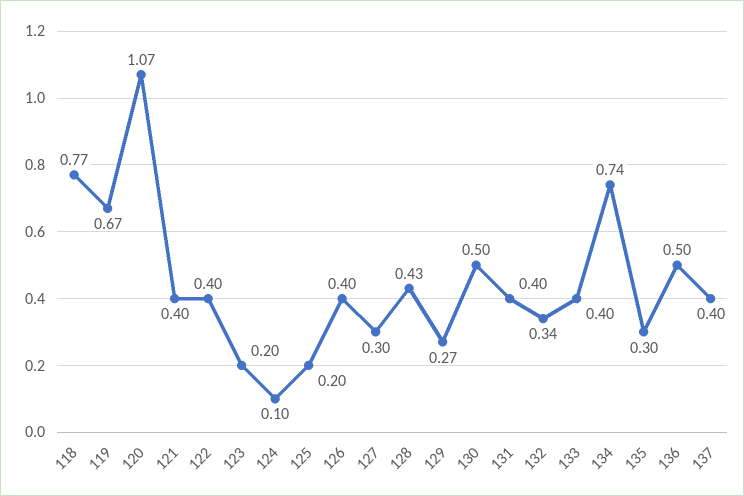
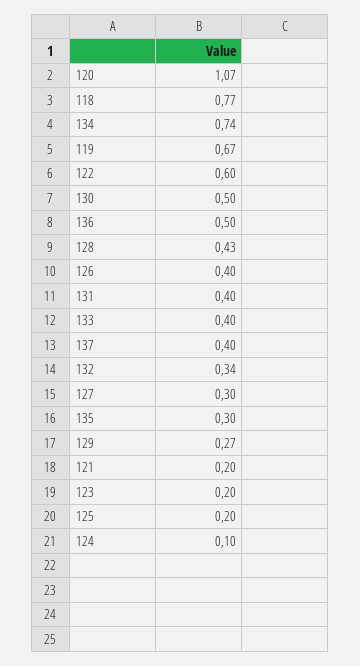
121: 0.4 -> 0.2
122: 0.4 -> 0.6

